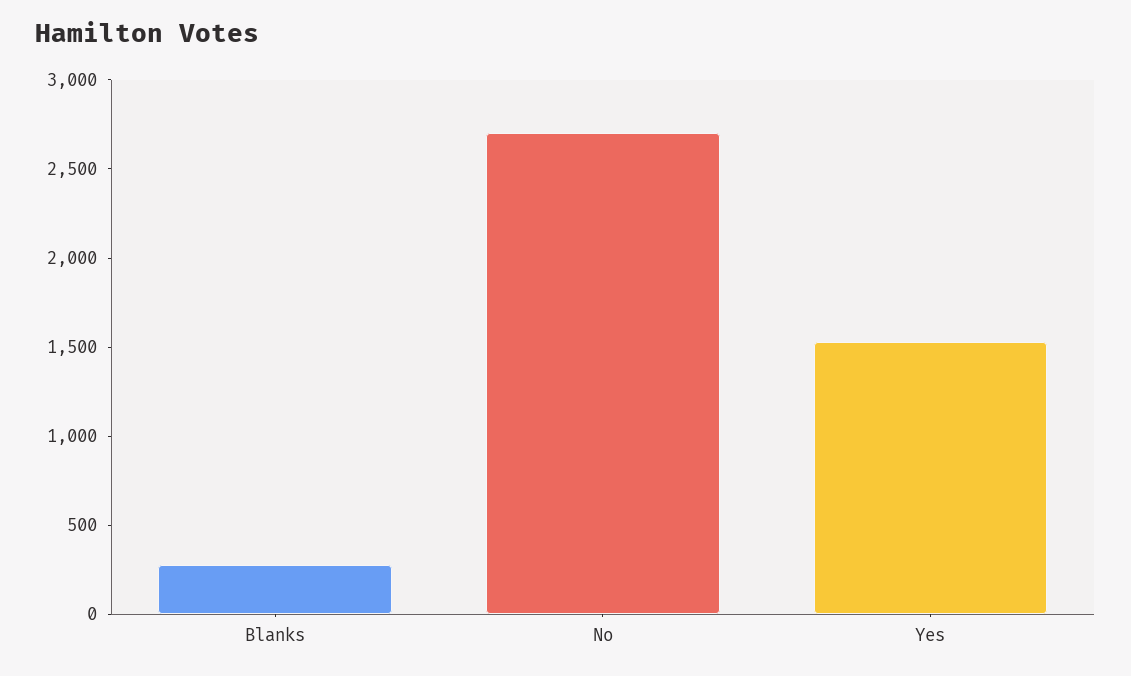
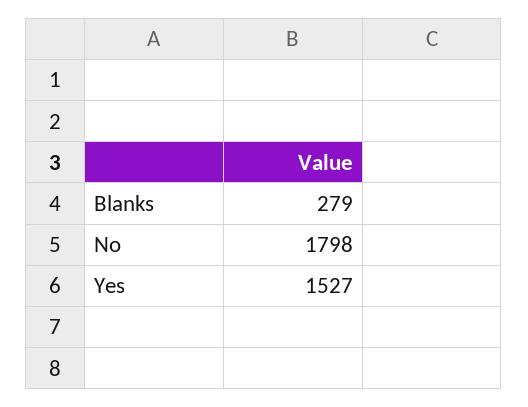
No: 2700 -> 1798

